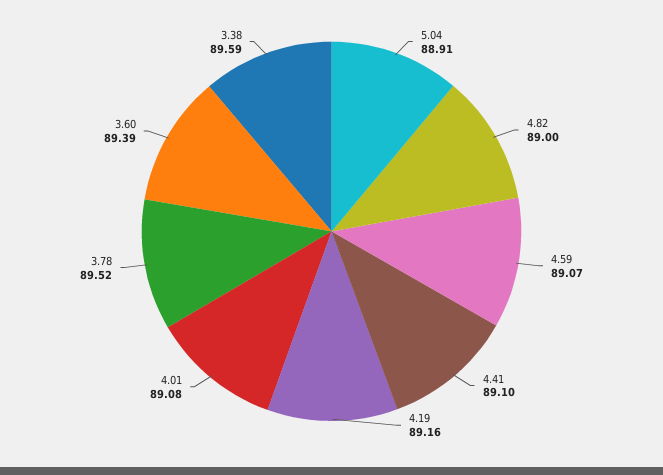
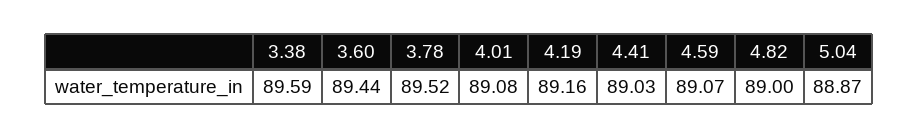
5.04: 88.91 -> 88.87
4.41: 89.1 -> 89.03
3.60: 89.39 -> 89.44

